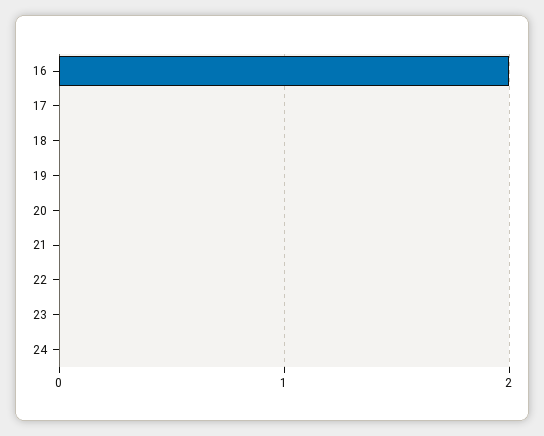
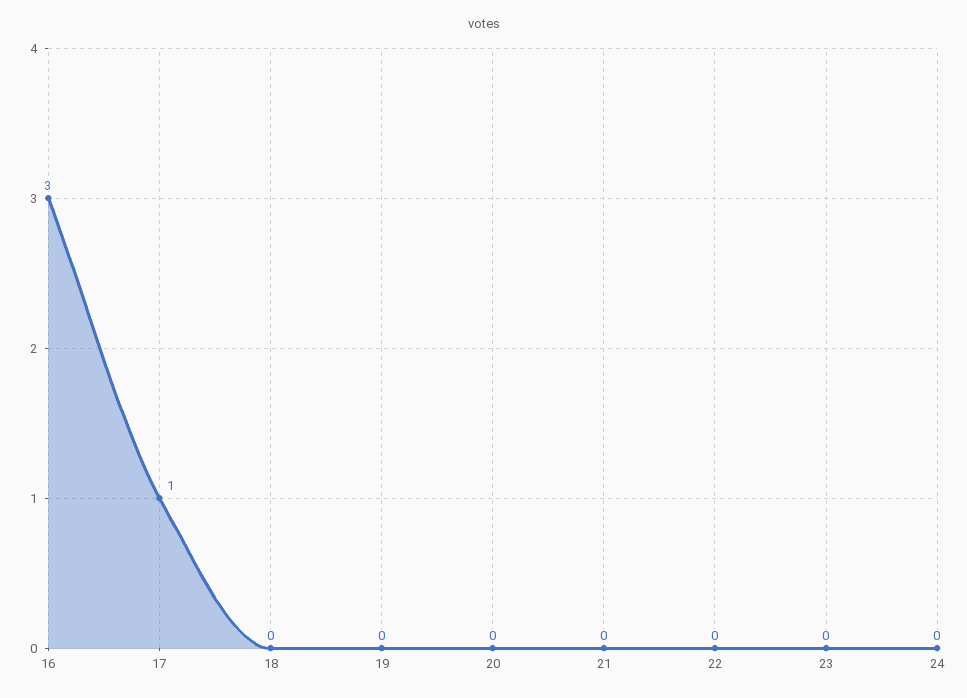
16: 2 -> 3
17: 0 -> 1

